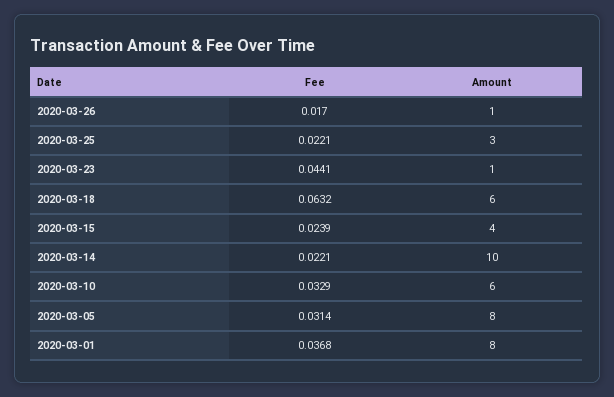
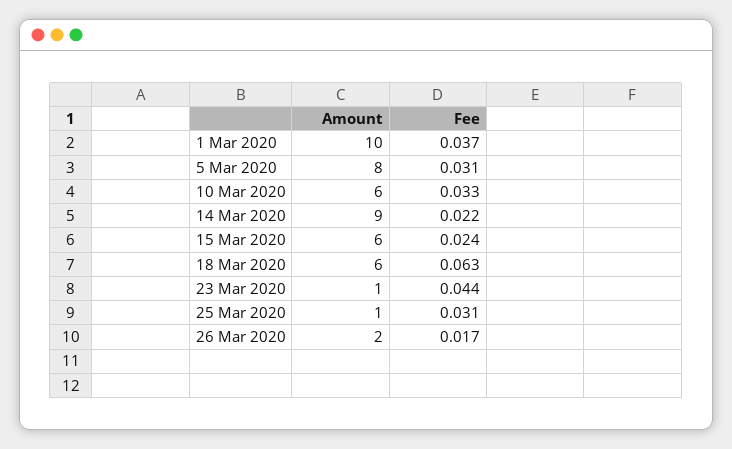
Amount, 2020-03-26: 1 -> 2
Fee, 2020-03-25: 0.0221 -> 0.031
Amount, 2020-03-25: 3 -> 1
Amount, 2020-03-15: 4 -> 6
Amount, 2020-03-14: 10 -> 9
Amount, 2020-03-01: 8 -> 10

